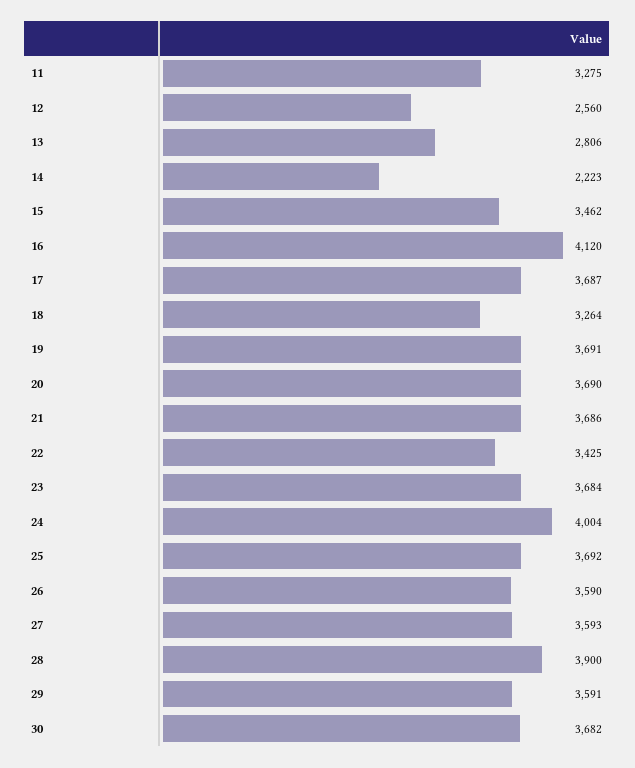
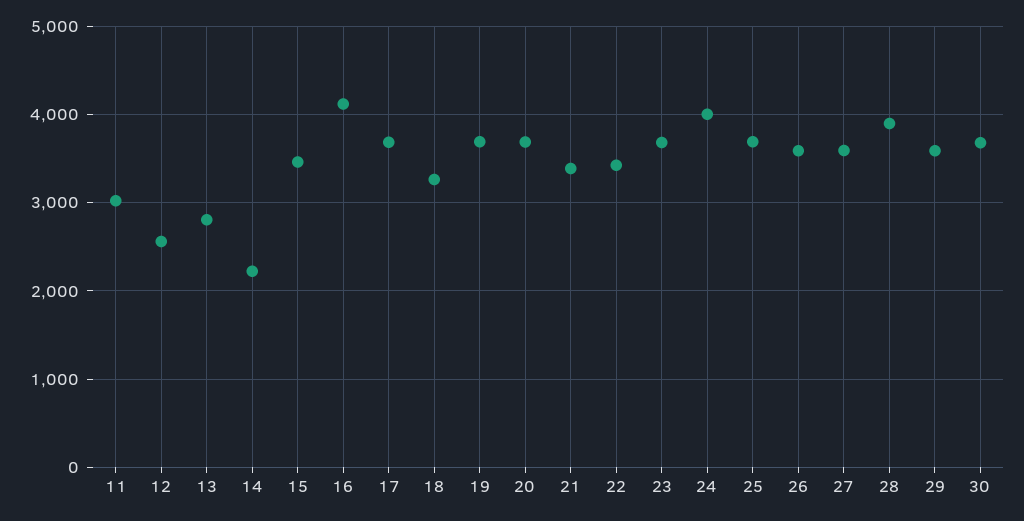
11: 3275 -> 3000
21: 3686 -> 3400

